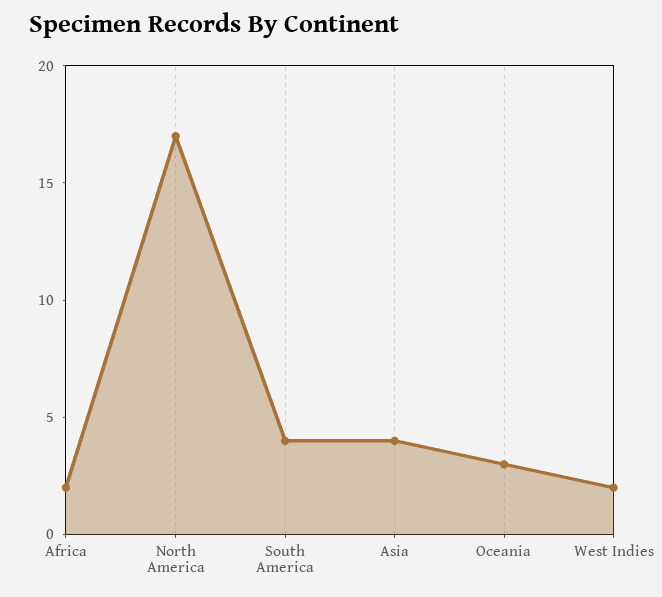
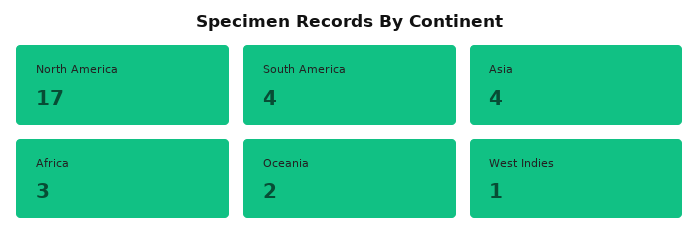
Africa: 2 -> 3
Oceania: 3 -> 2
West Indies: 2 -> 1

